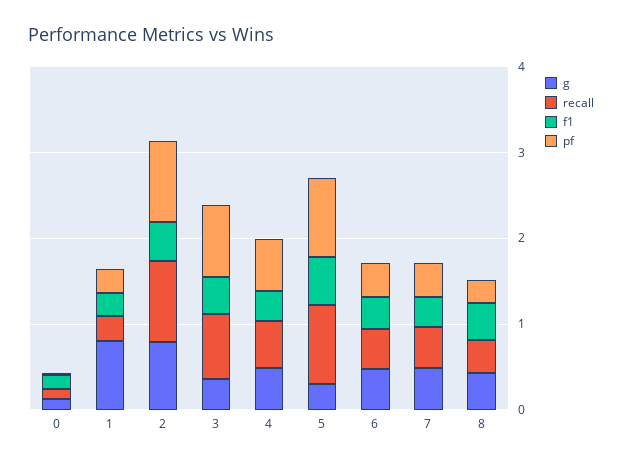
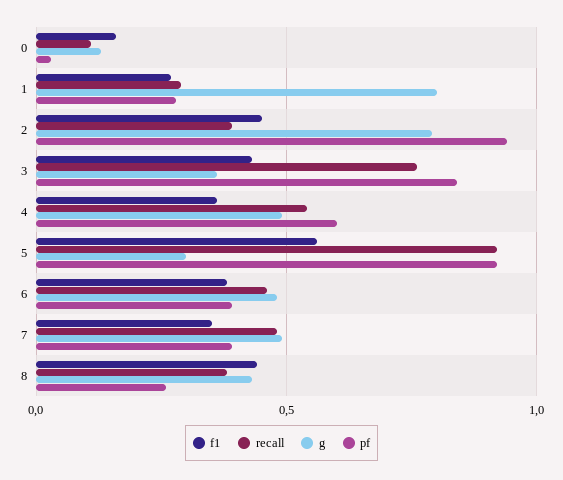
recall, 2: 1 -> 0.4

